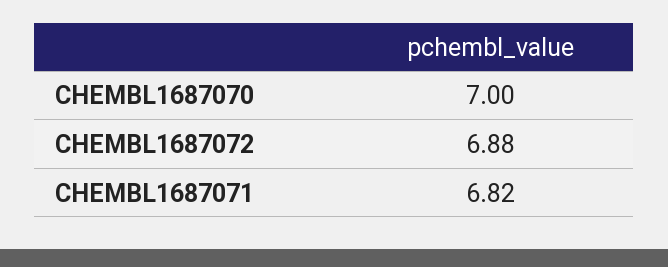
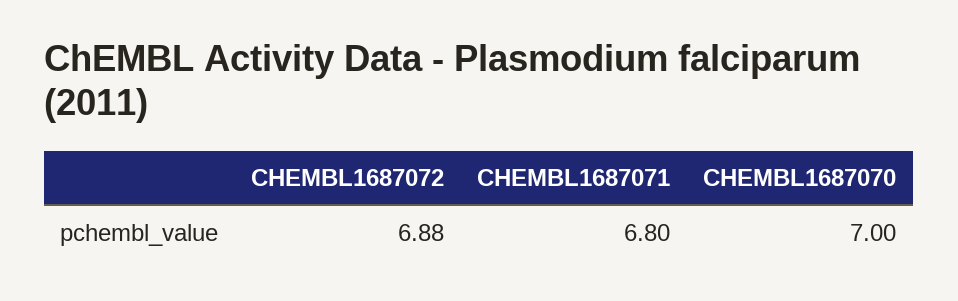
CHEMBL1687071: 6.82 -> 6.8

